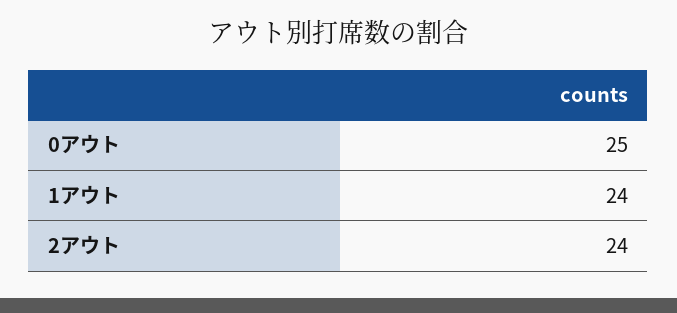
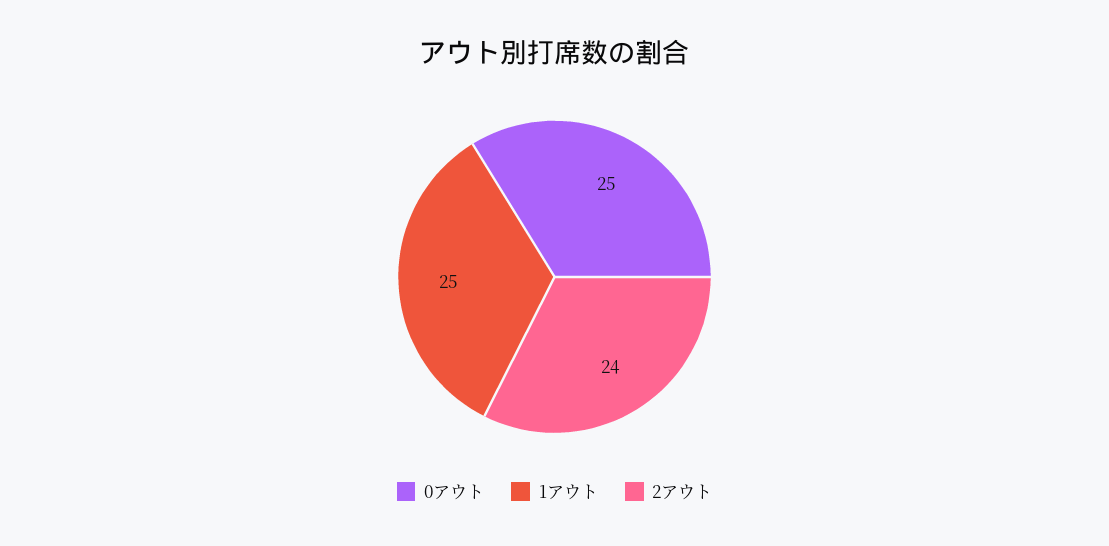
1アウト: 24 -> 25

